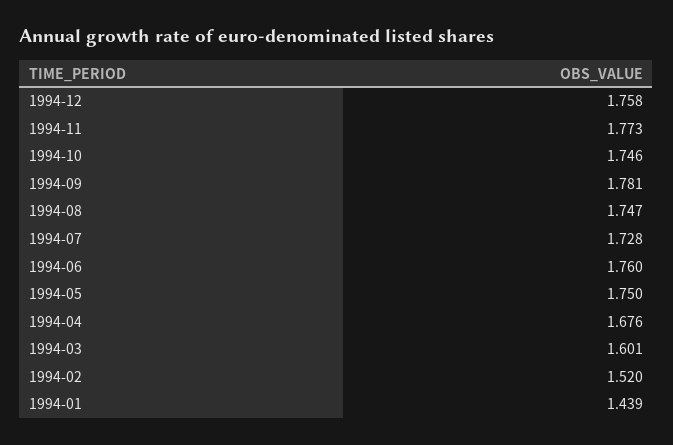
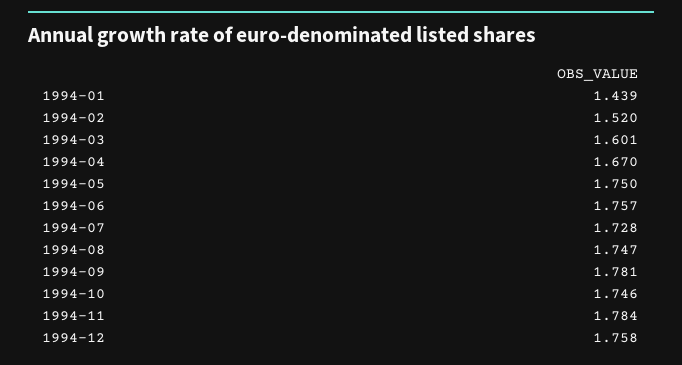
1994-11: 1.773 -> 1.784
1994-06: 1.76 -> 1.757
1994-04: 1.676 -> 1.67

